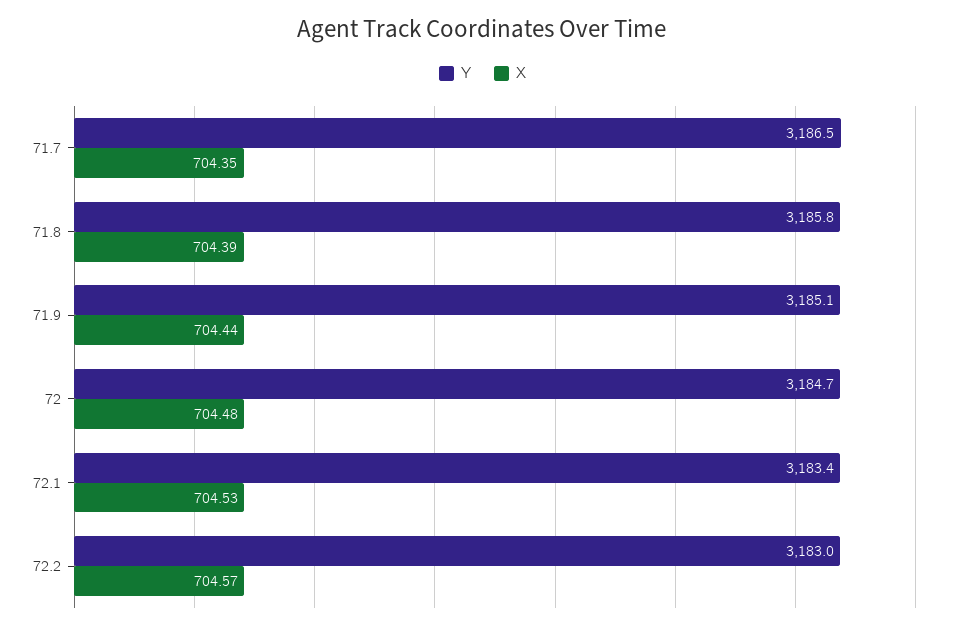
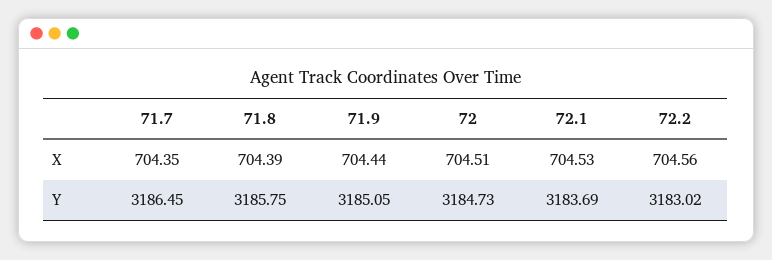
X, 72: 704.48 -> 704.51
Y, 72.1: 3183.4 -> 3183.69
X, 72.2: 704.57 -> 704.56

